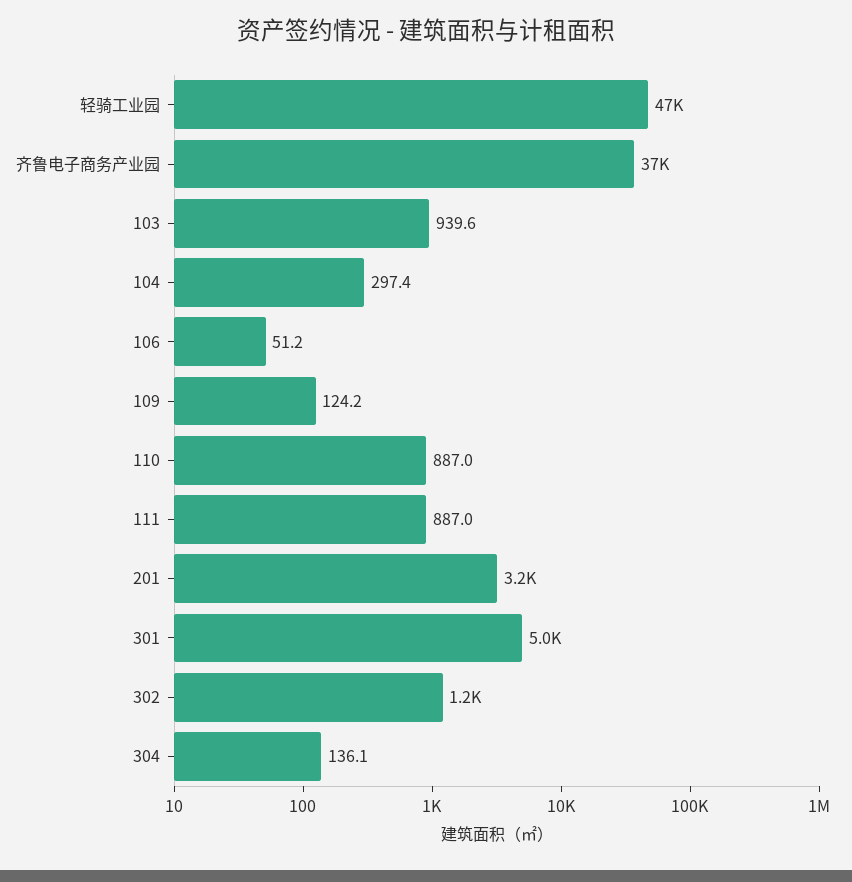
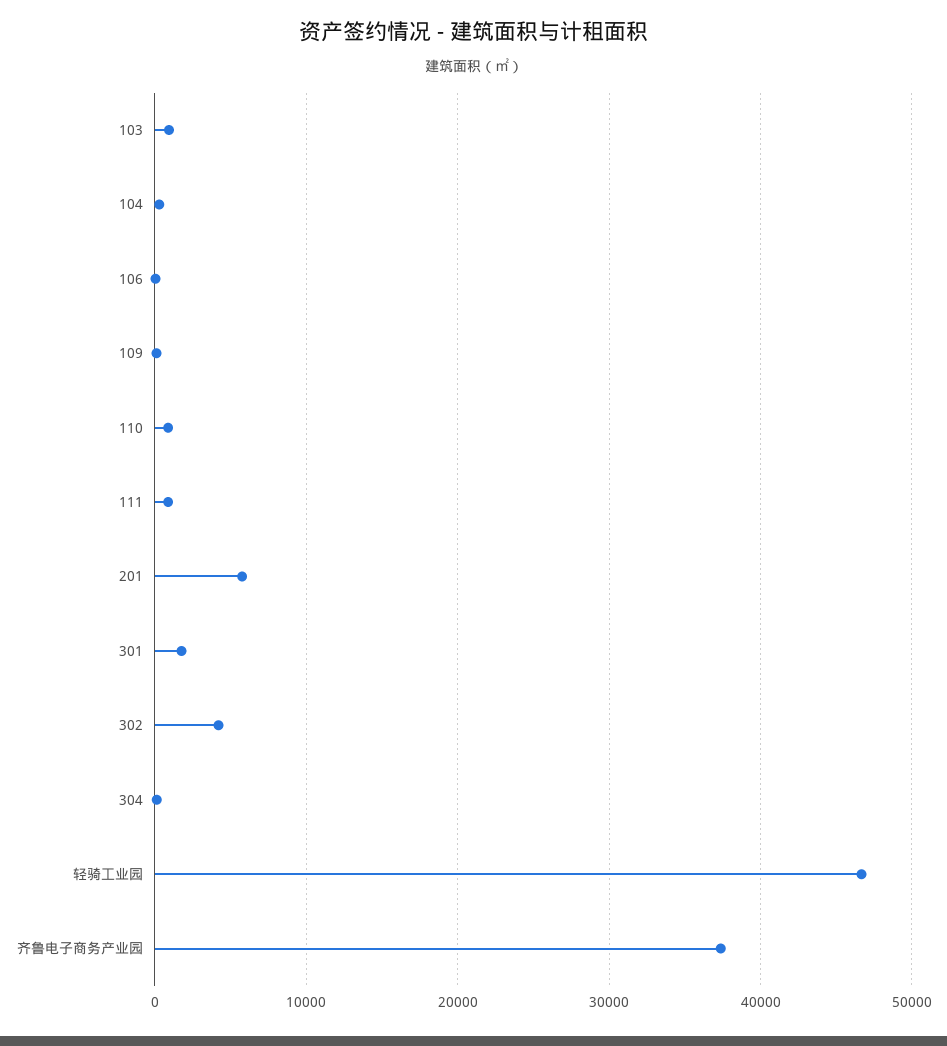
201: 3200 -> 6000
301: 5000 -> 2000
302: 1200 -> 4000

